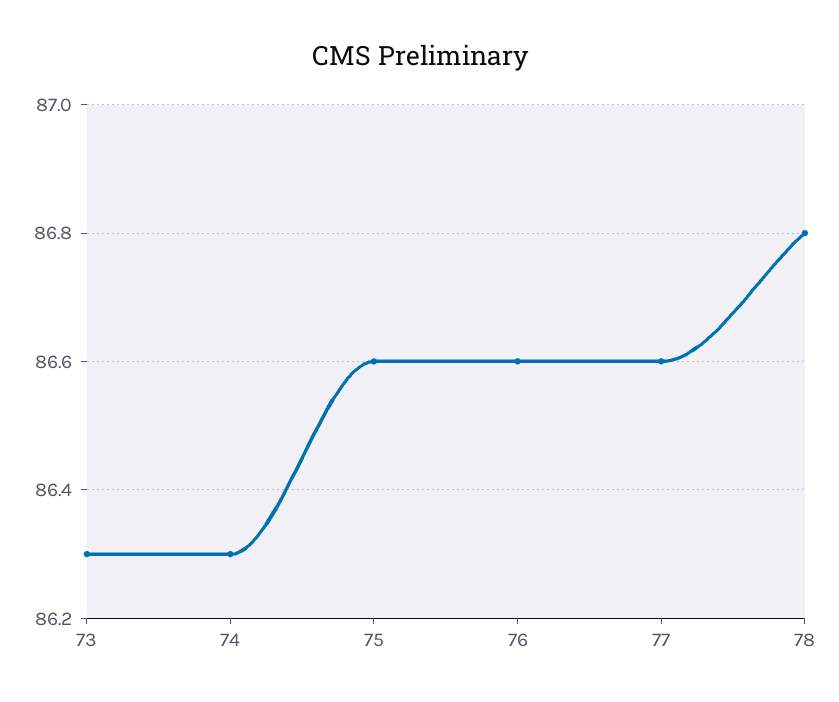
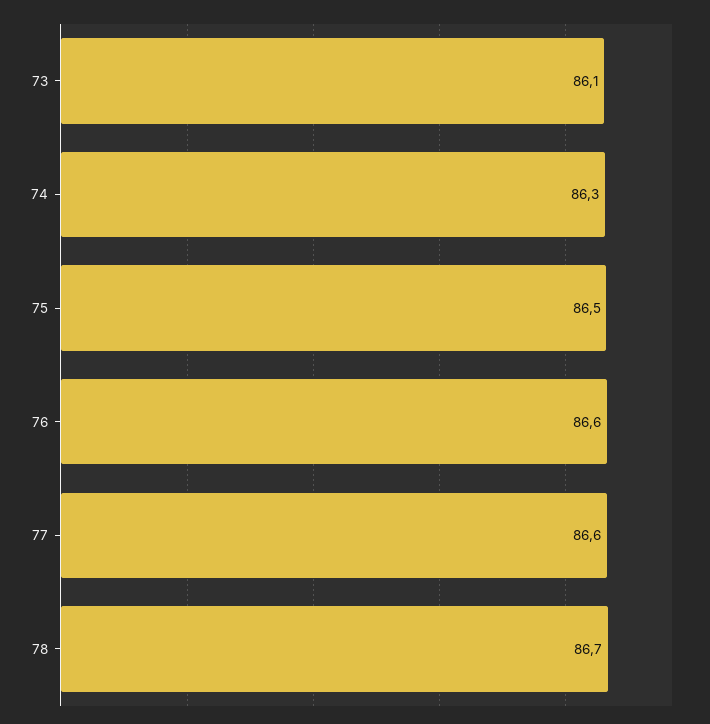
73: 86.3 -> 86.1
75: 86.6 -> 86.5
78: 86.8 -> 86.7

